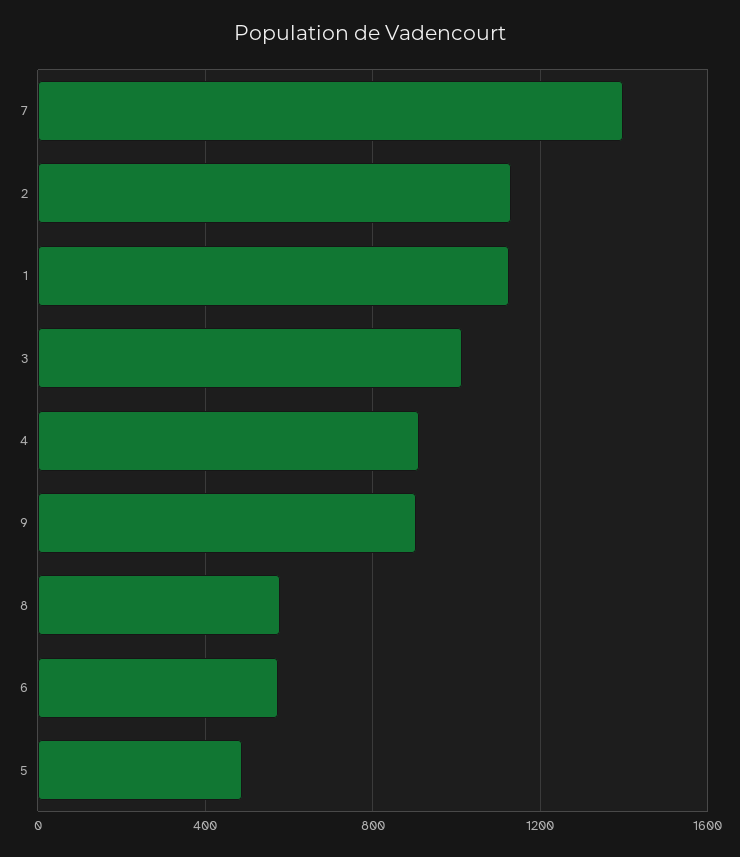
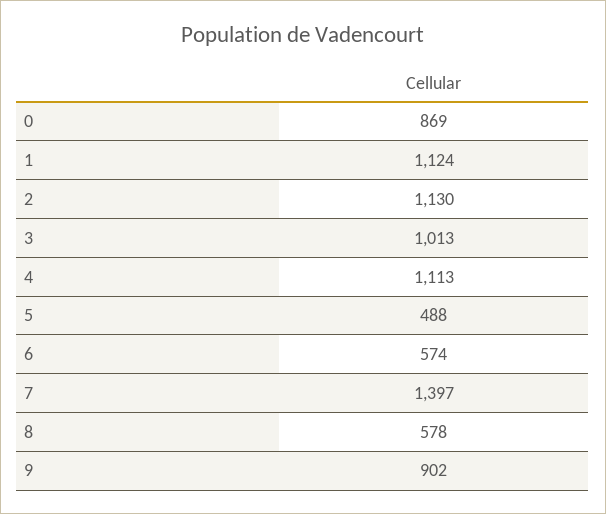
4: 900 -> 1113
0: none -> 869

